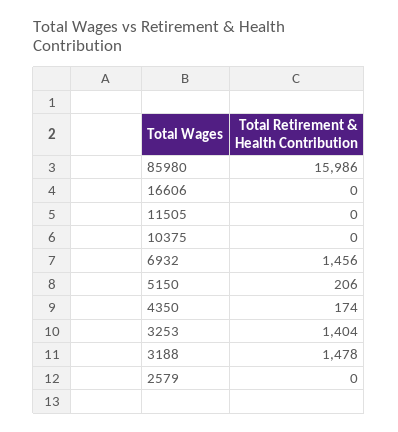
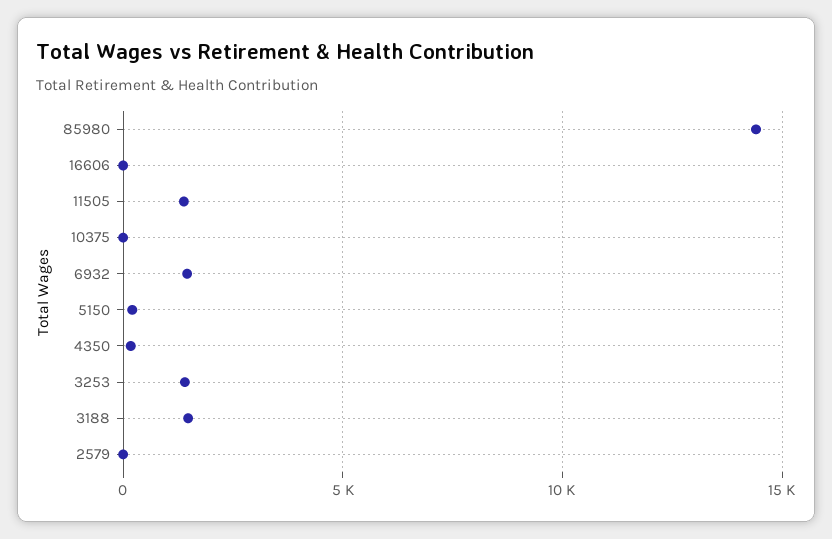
85980: 15986 -> 14500
11505: 0 -> 1500

